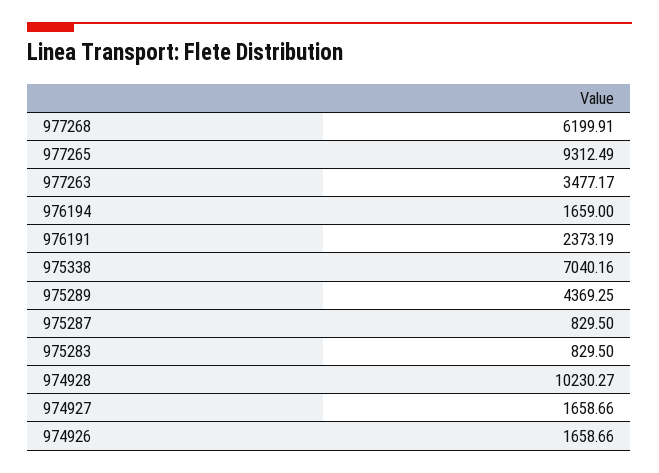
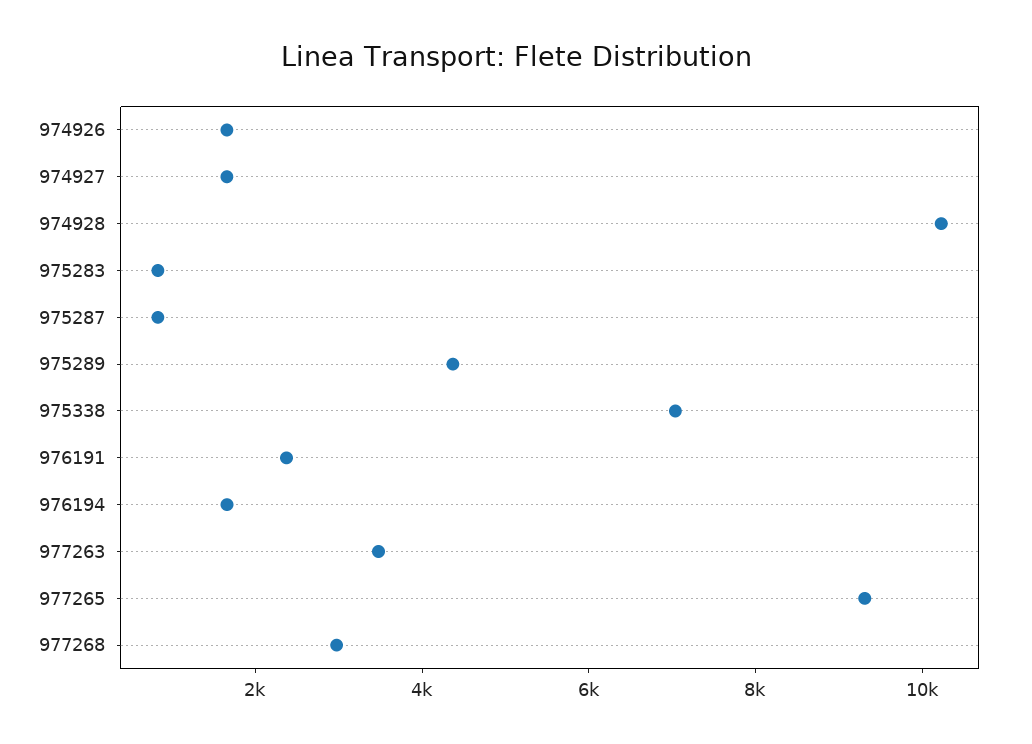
977268: 6199.91 -> 3000

